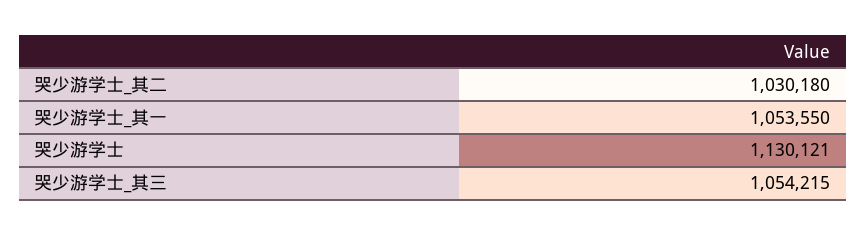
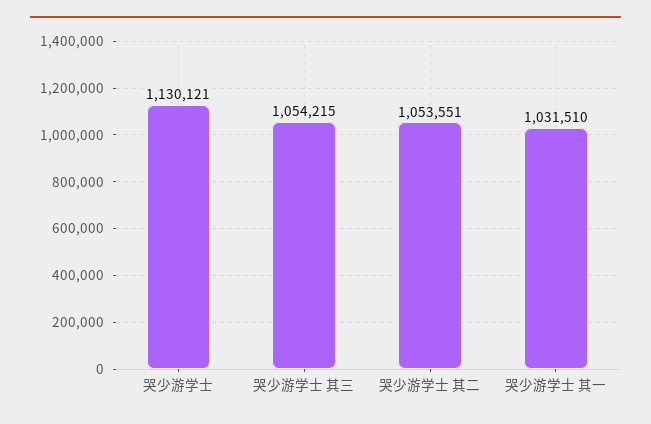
哭少游学士_其二: 1030180 -> 1053551
哭少游学士_其一: 1053550 -> 1031510

